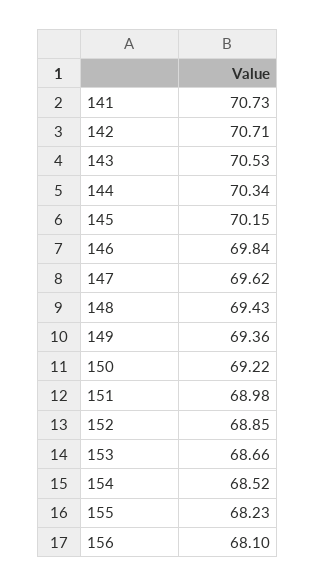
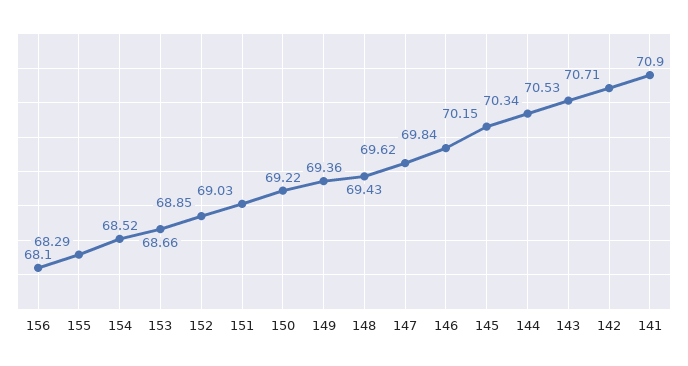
141: 70.73 -> 70.9
151: 68.98 -> 69.03
155: 68.23 -> 68.29

